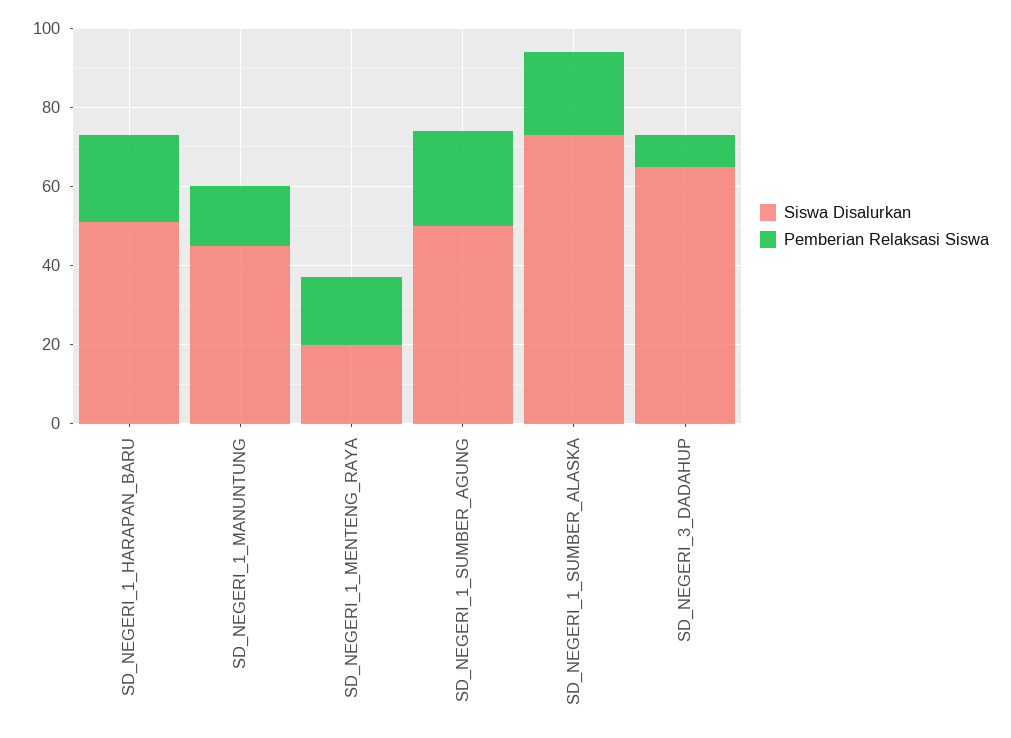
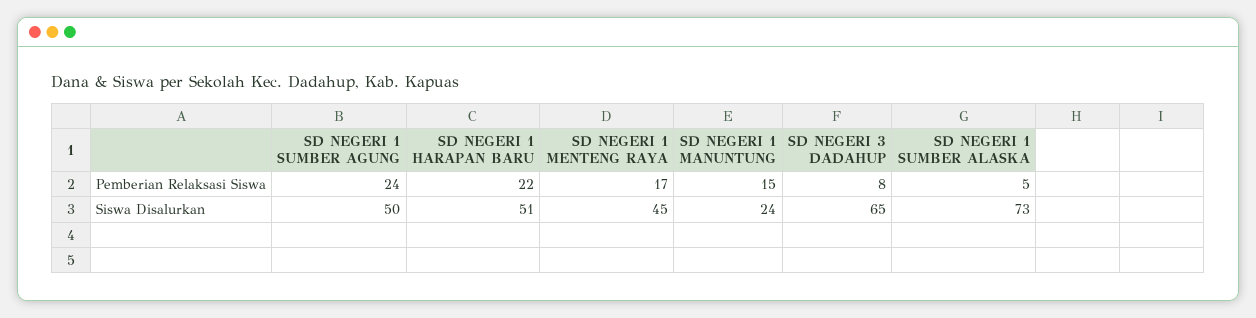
Siswa Disalurkan, SD_NEGERI_1_MANUNTUNG: 45 -> 24
Siswa Disalurkan, SD_NEGERI_1_MENTENG_RAYA: 20 -> 45
Pemberian Relaksasi Siswa, SD_NEGERI_1_SUMBER_ALASKA: 20 -> 5

